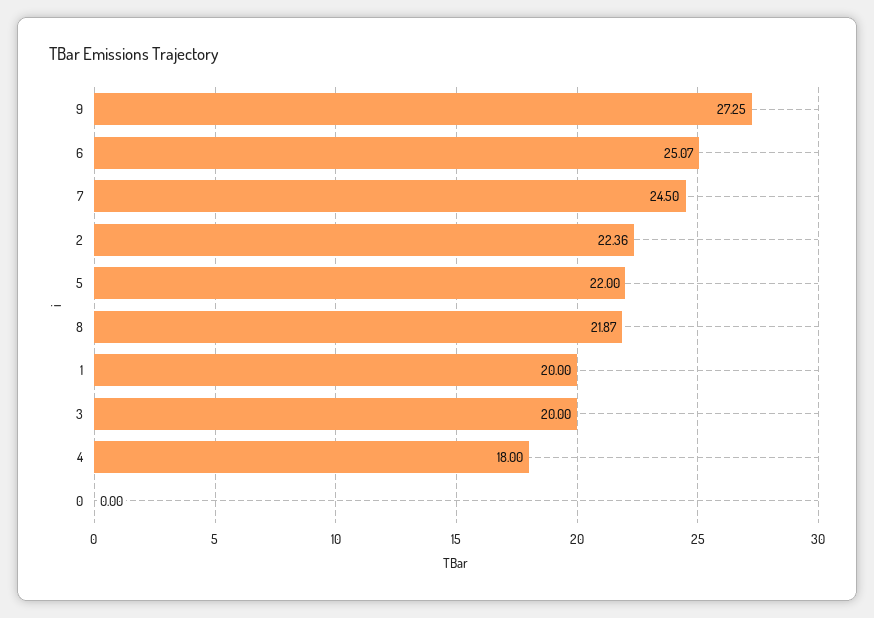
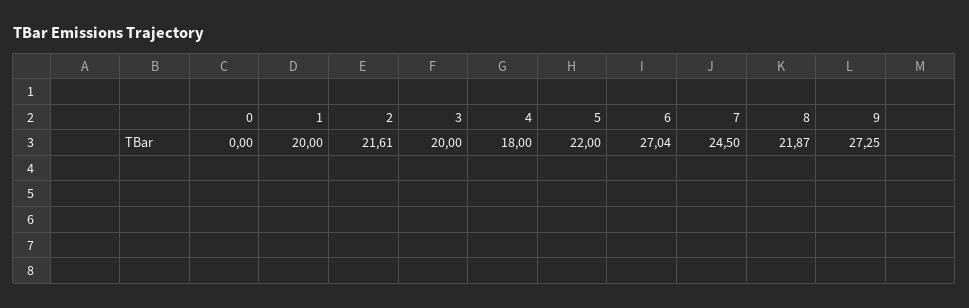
6: 25.07 -> 27.04
2: 22.36 -> 21.61

